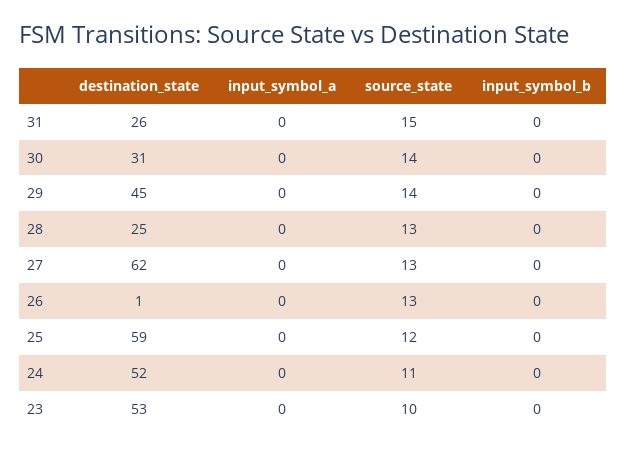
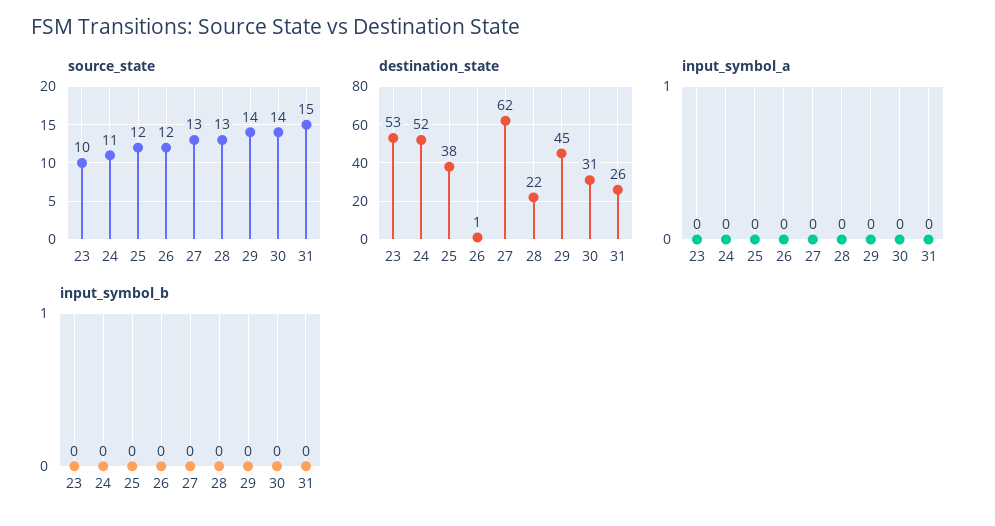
destination_state, 28: 25 -> 22
source_state, 26: 13 -> 12
destination_state, 25: 59 -> 38

